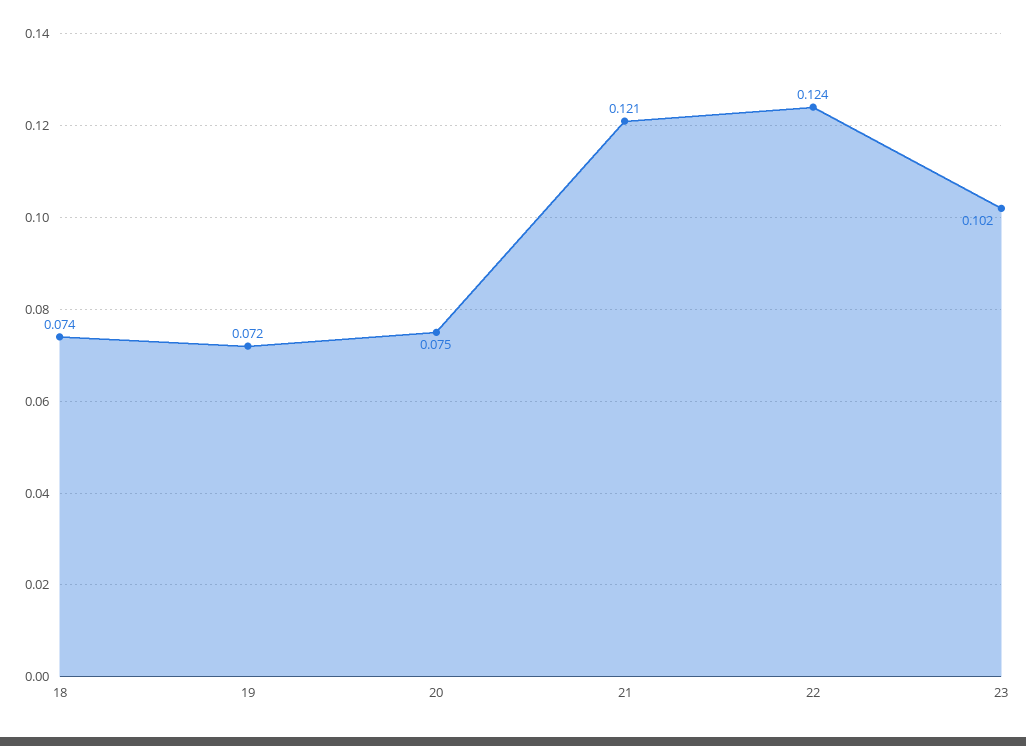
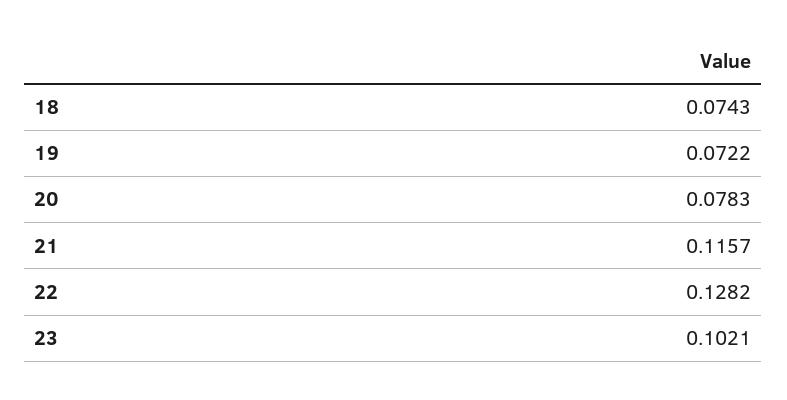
20: 0.075 -> 0.0783
21: 0.121 -> 0.1157
22: 0.124 -> 0.1282

